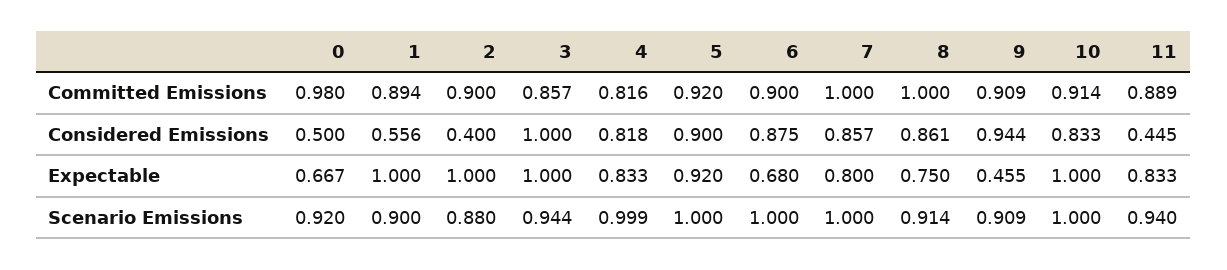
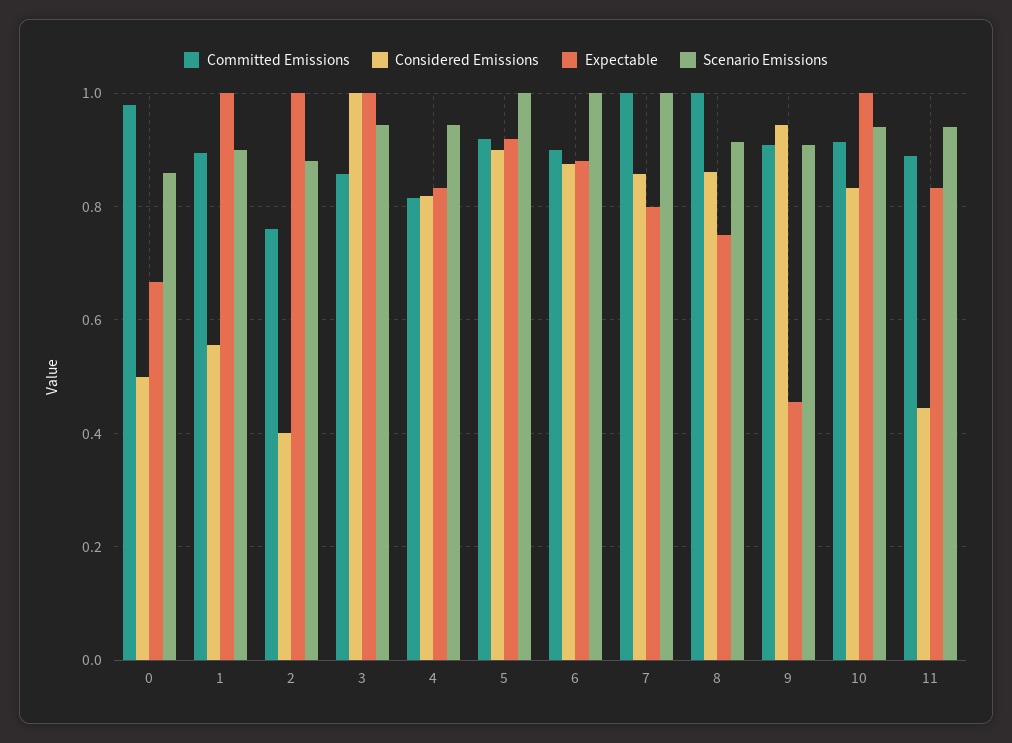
Committed Emissions, 2: 0.9 -> 0.76
Expectable, 6: 0.68 -> 0.88
Scenario Emissions, 0: 0.92 -> 0.86
Scenario Emissions, 4: 0.999 -> 0.94
Scenario Emissions, 10: 1 -> 0.94

